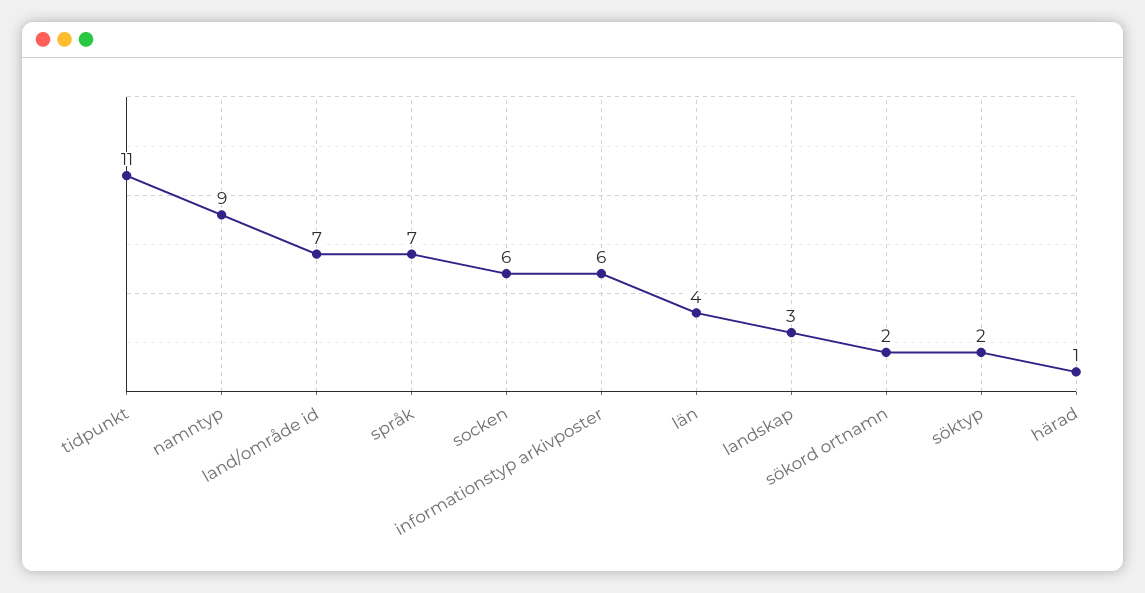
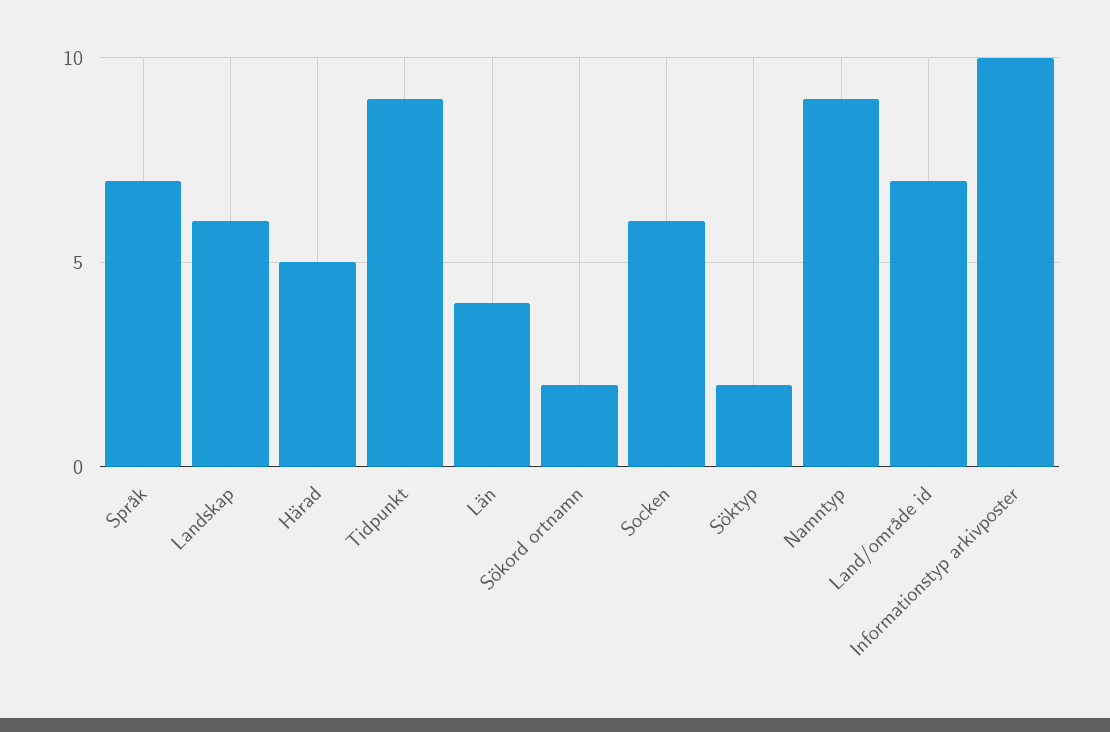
tidpunkt: 11 -> 9
informationstyp arkivposter: 6 -> 10
landskap: 3 -> 6
härad: 1 -> 5

